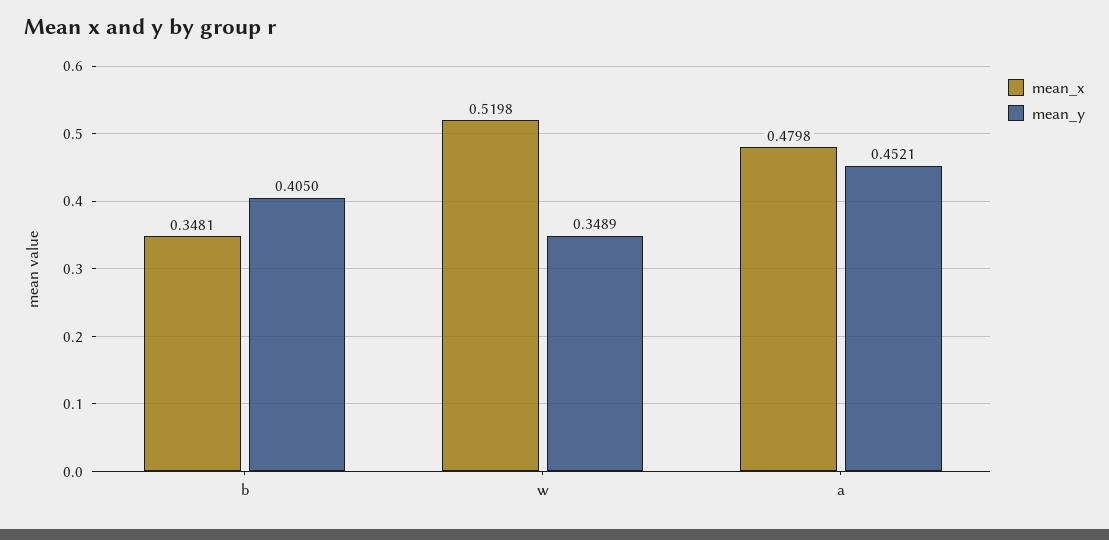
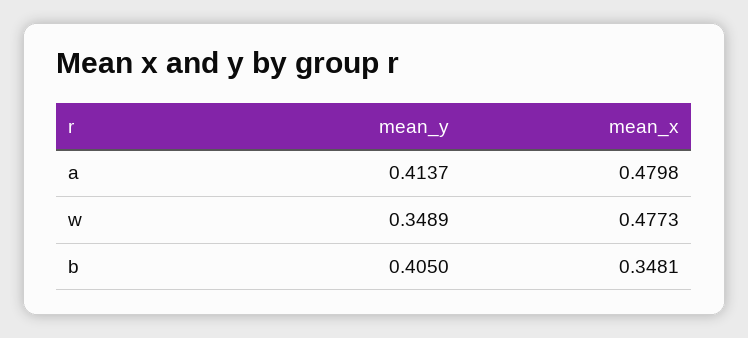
mean_x, w: 0.5198 -> 0.4773
mean_y, a: 0.4521 -> 0.4137

